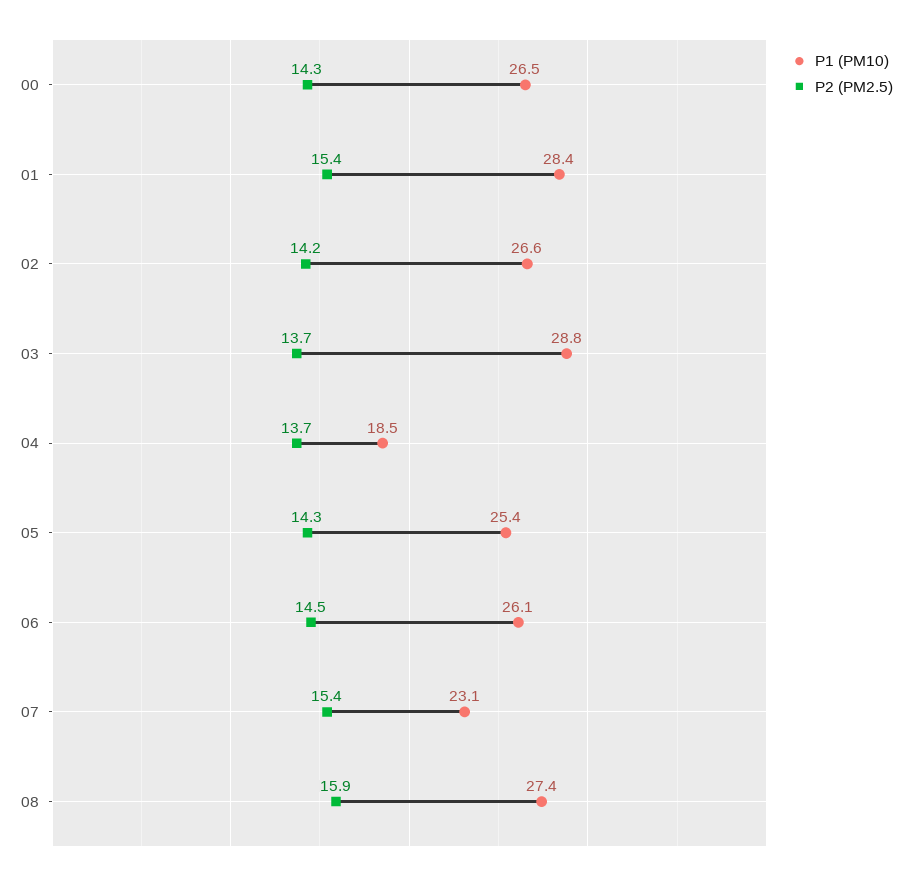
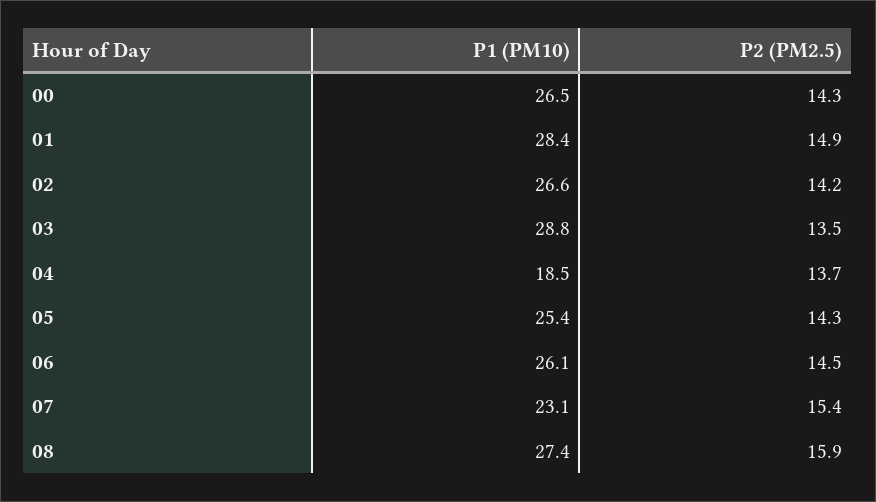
P2 (PM2.5), 01: 15.4 -> 14.9
P2 (PM2.5), 03: 13.7 -> 13.5

